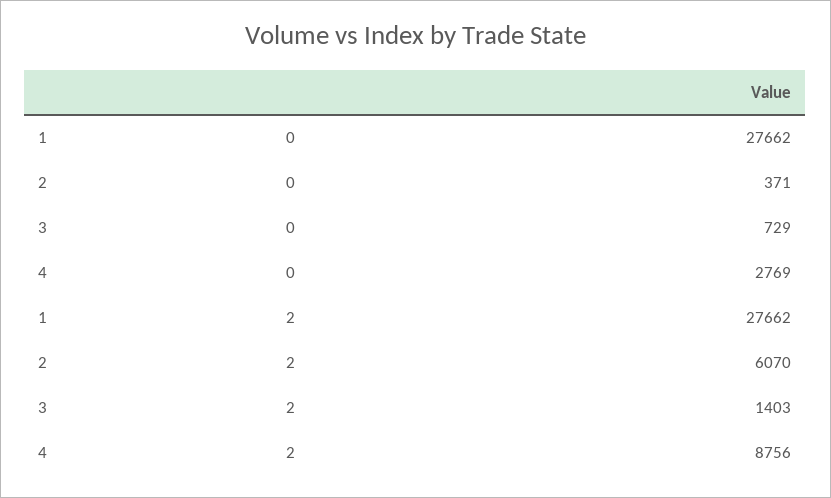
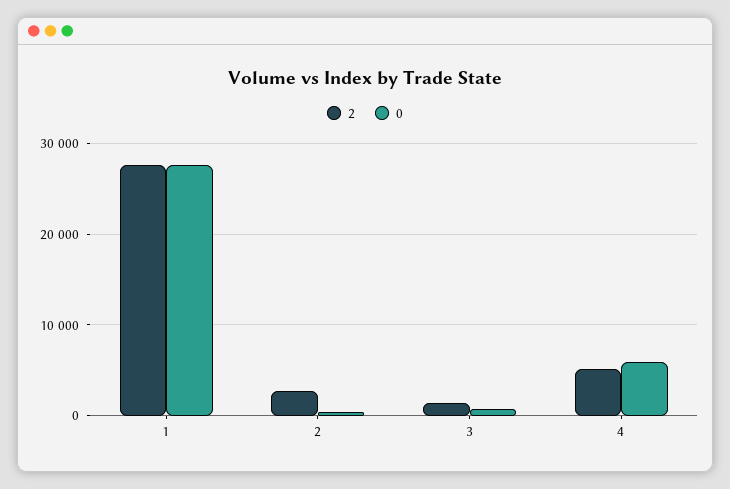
0, 4: 2769 -> 6000
2, 2: 6070 -> 3000
2, 4: 8756 -> 5000

